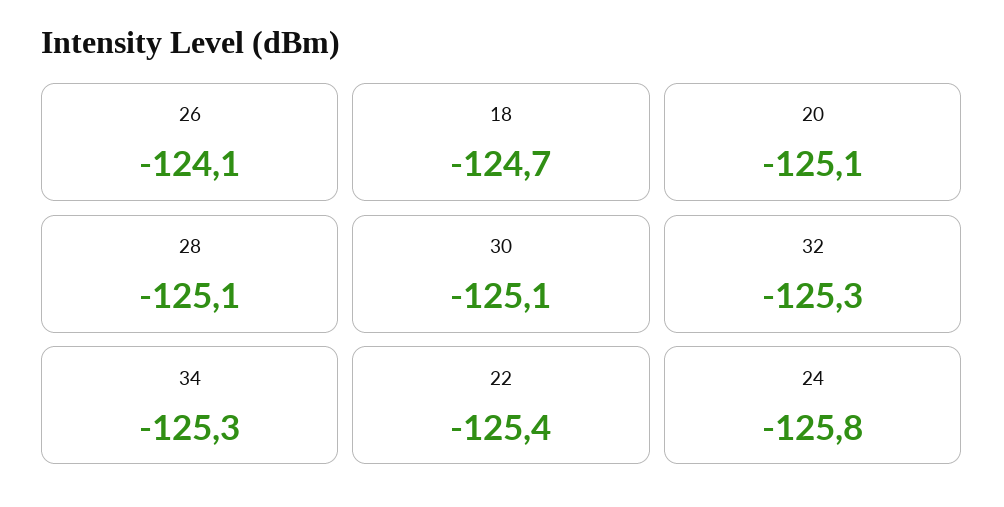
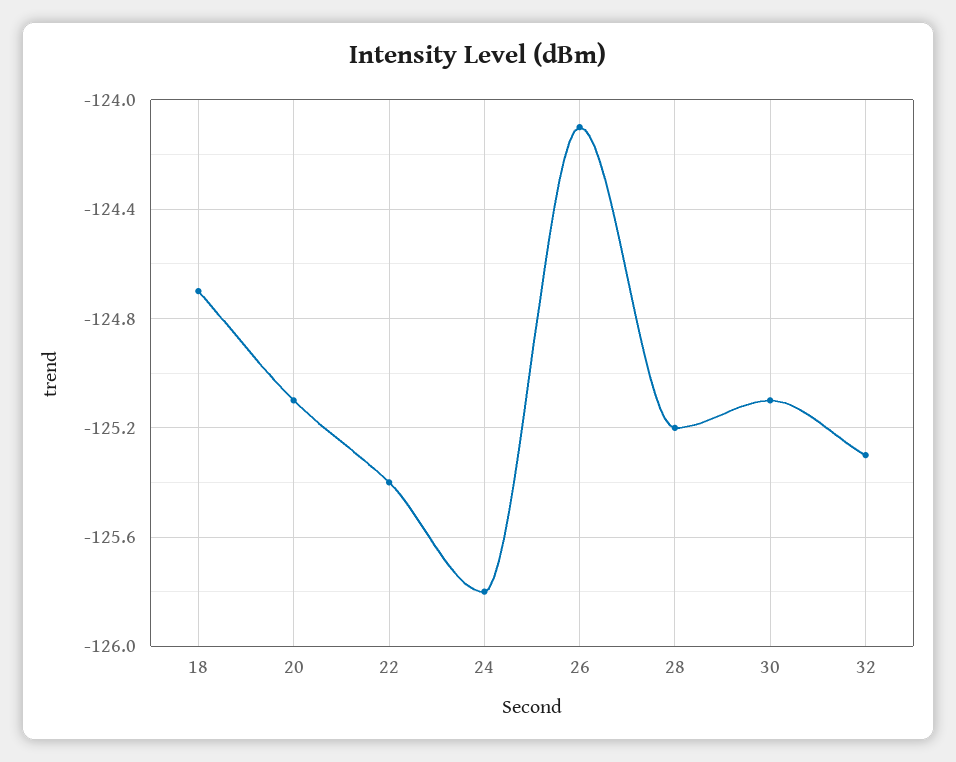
28: -125.1 -> -125.2
34: -125.3 -> none

